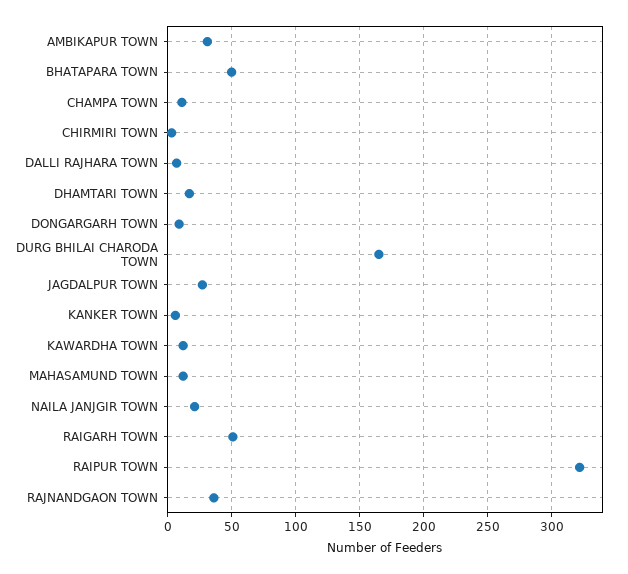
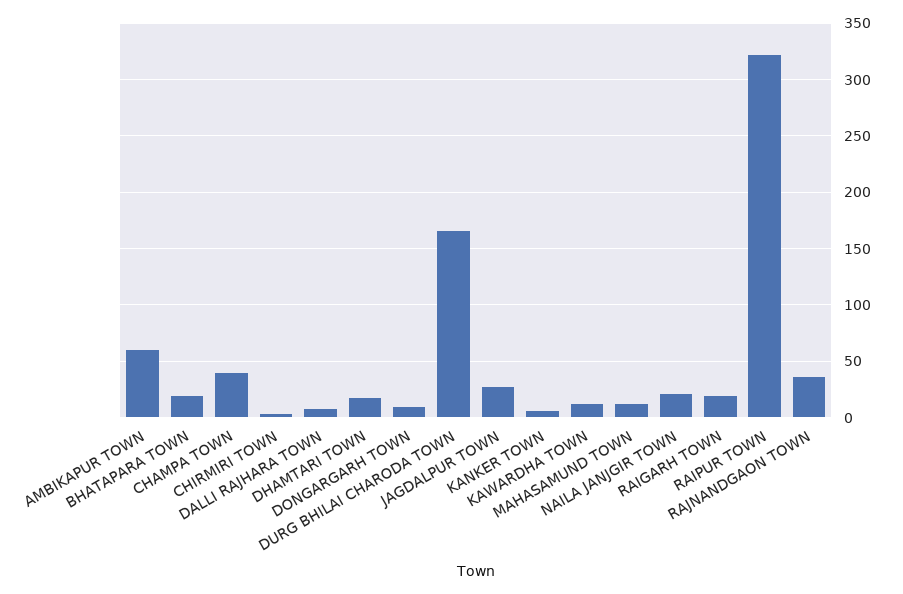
AMBIKAPUR TOWN: 30 -> 60
BHATAPARA TOWN: 50 -> 20
CHAMPA TOWN: 10 -> 40
RAIGARH TOWN: 50 -> 20

